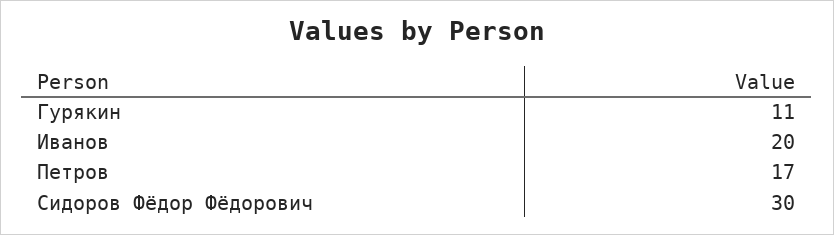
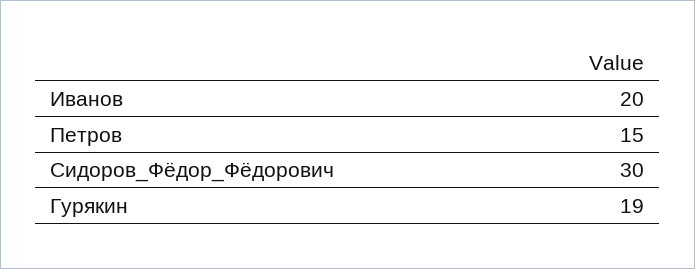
Гурякин: 11 -> 19
Петров: 17 -> 15

